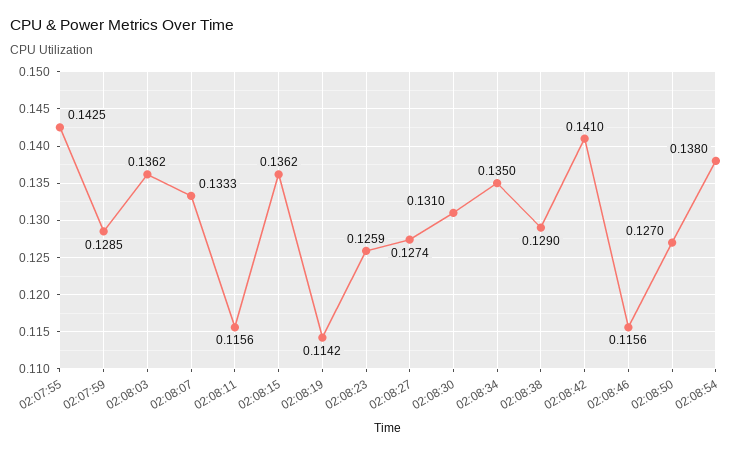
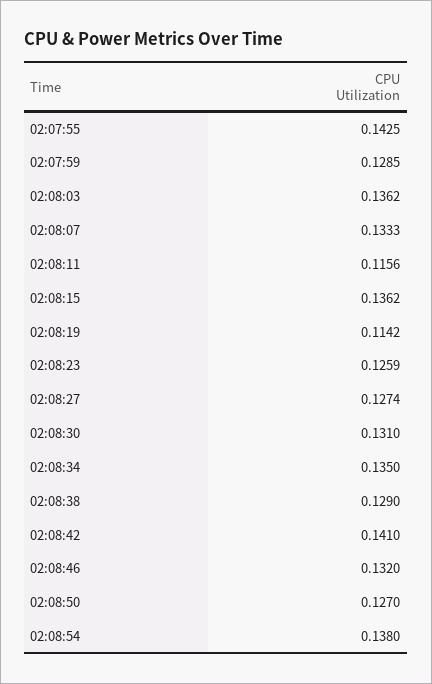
02:08:46: 0.1156 -> 0.132

